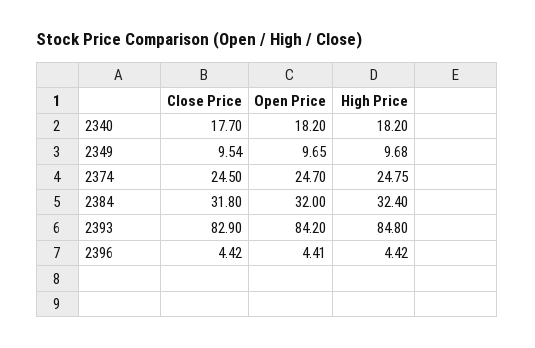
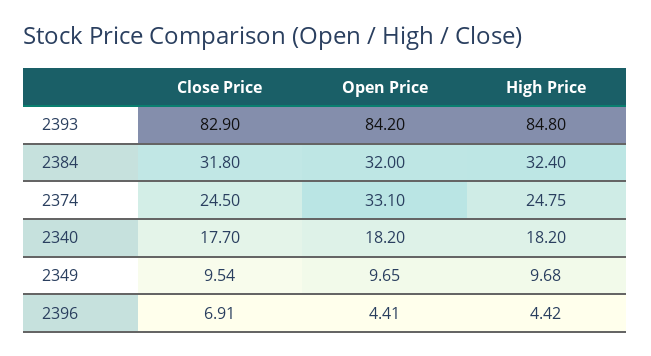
Open Price, 2374: 24.7 -> 33.1
Close Price, 2396: 4.42 -> 6.91

